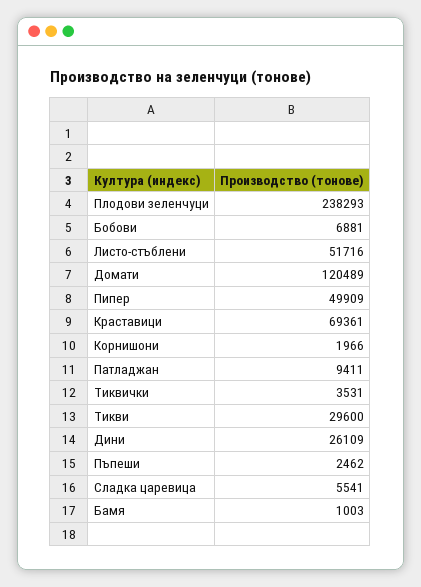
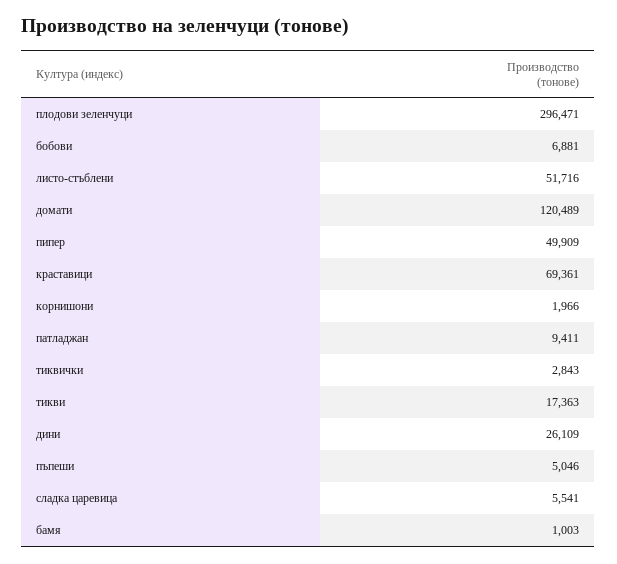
Плодови зеленчуци: 238293 -> 296471
Тиквички: 3531 -> 2843
Тикви: 29600 -> 17363
Пъпеши: 2462 -> 5046

